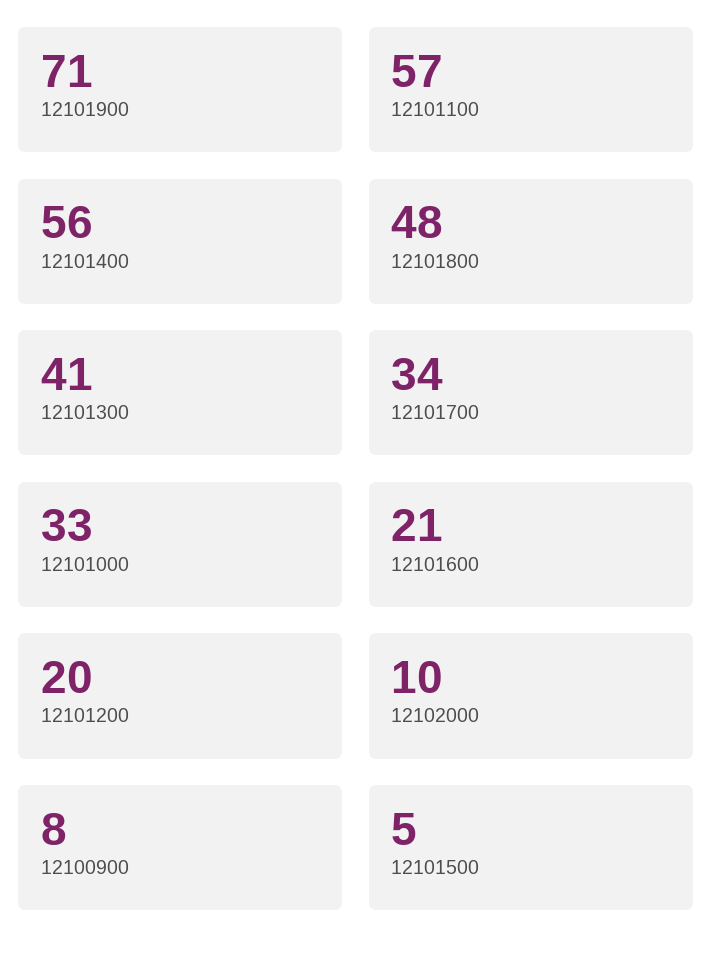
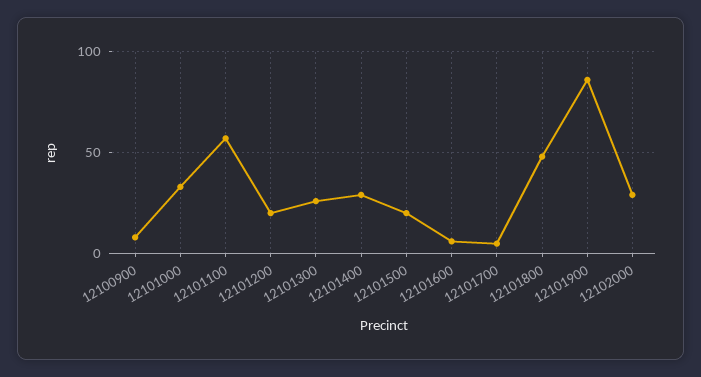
12101900: 71 -> 85
12101400: 56 -> 30
12101300: 41 -> 25
12101700: 34 -> 5
12101600: 21 -> 5
12102000: 10 -> 30
12101500: 5 -> 20

